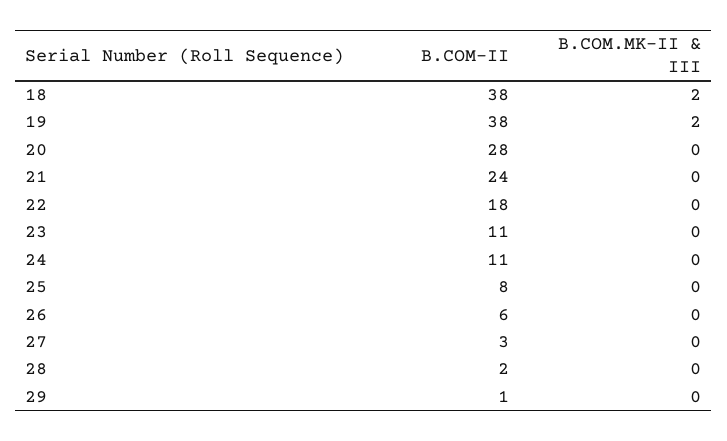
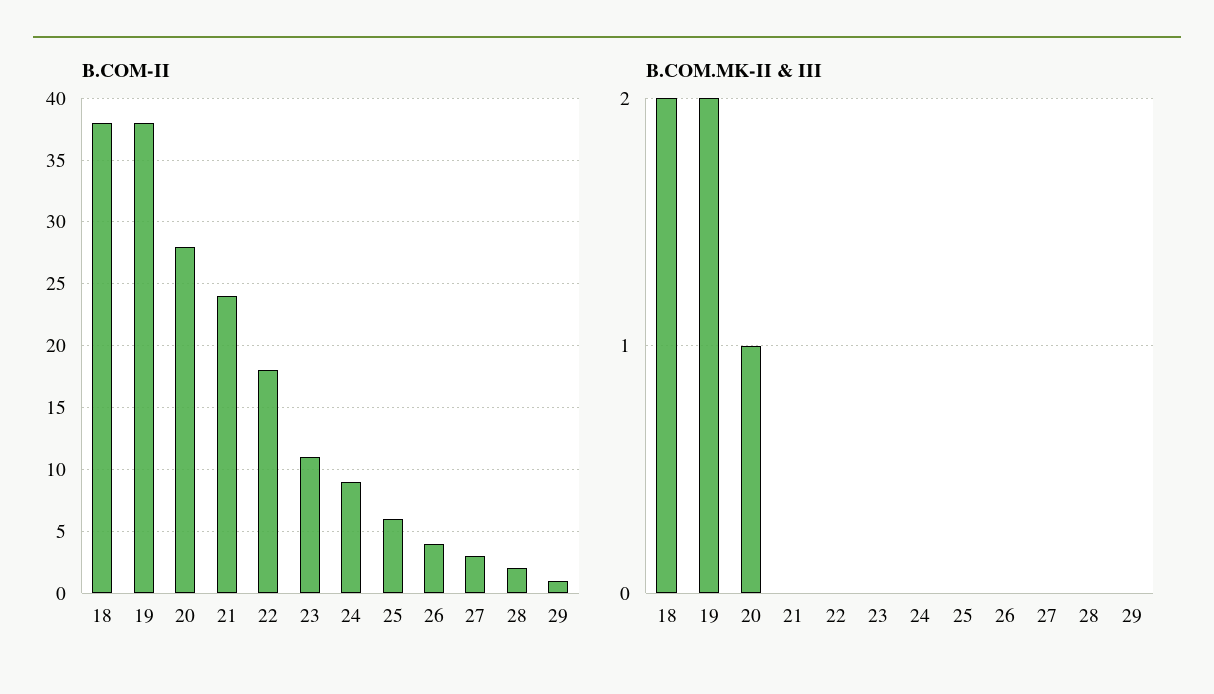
B.COM.MK-II & III, 20: 0 -> 1
B.COM-II, 24: 11 -> 9
B.COM-II, 25: 8 -> 6
B.COM-II, 26: 6 -> 4

